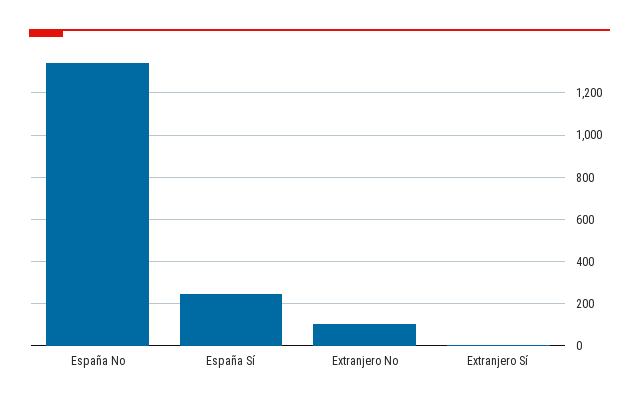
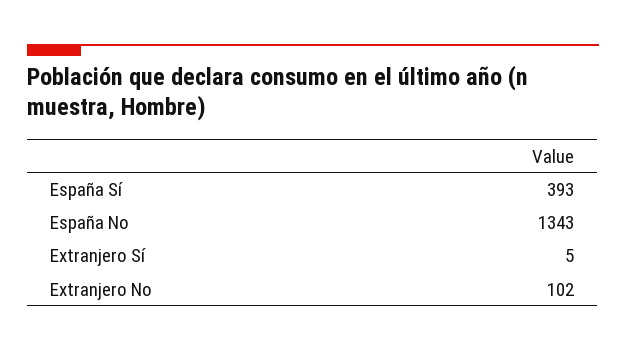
España Sí: 250 -> 393

